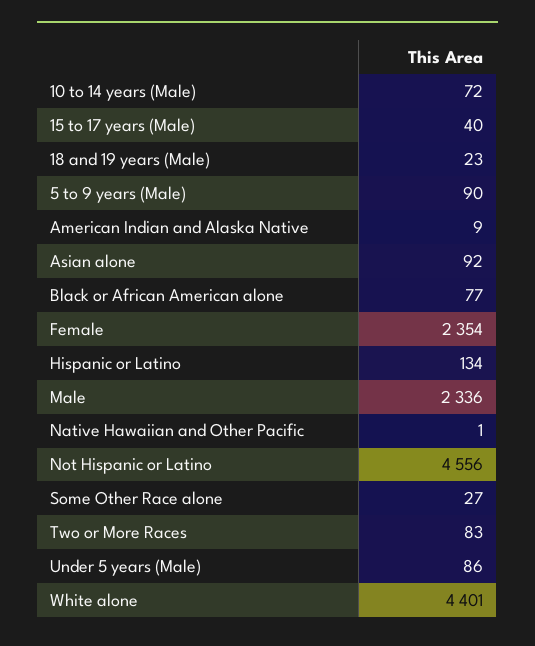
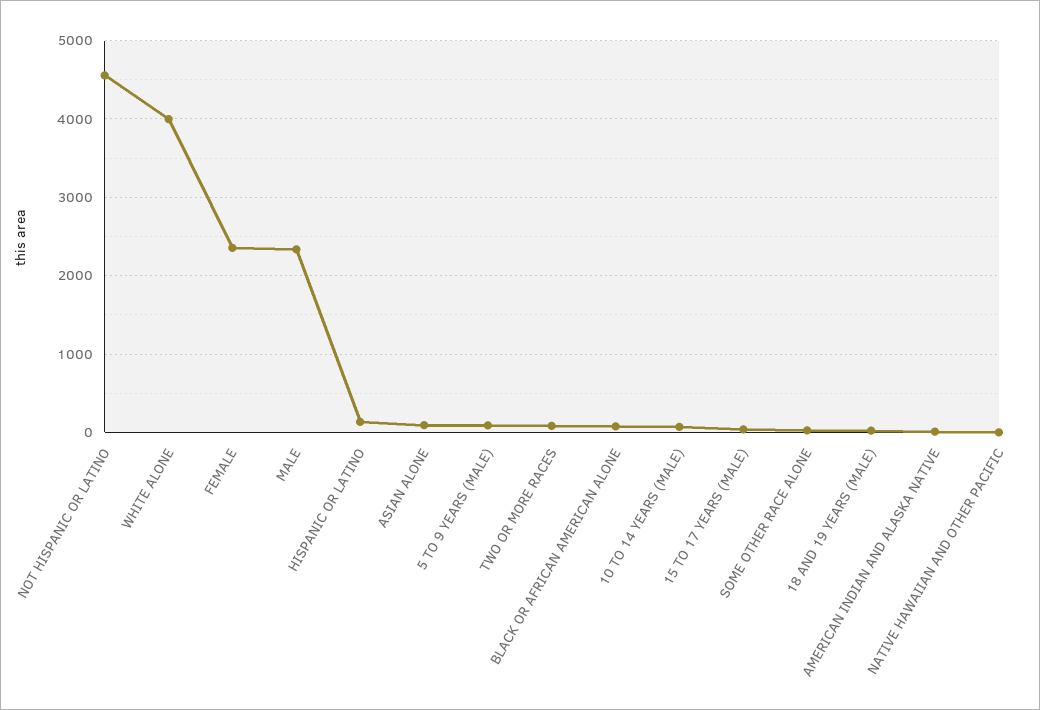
Under 5 years (Male): 86 -> none
White alone: 4401 -> 4000

